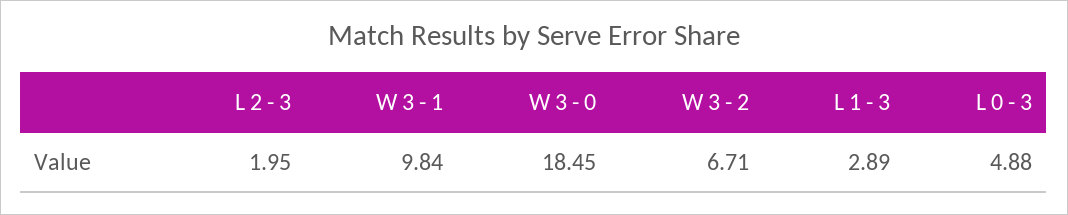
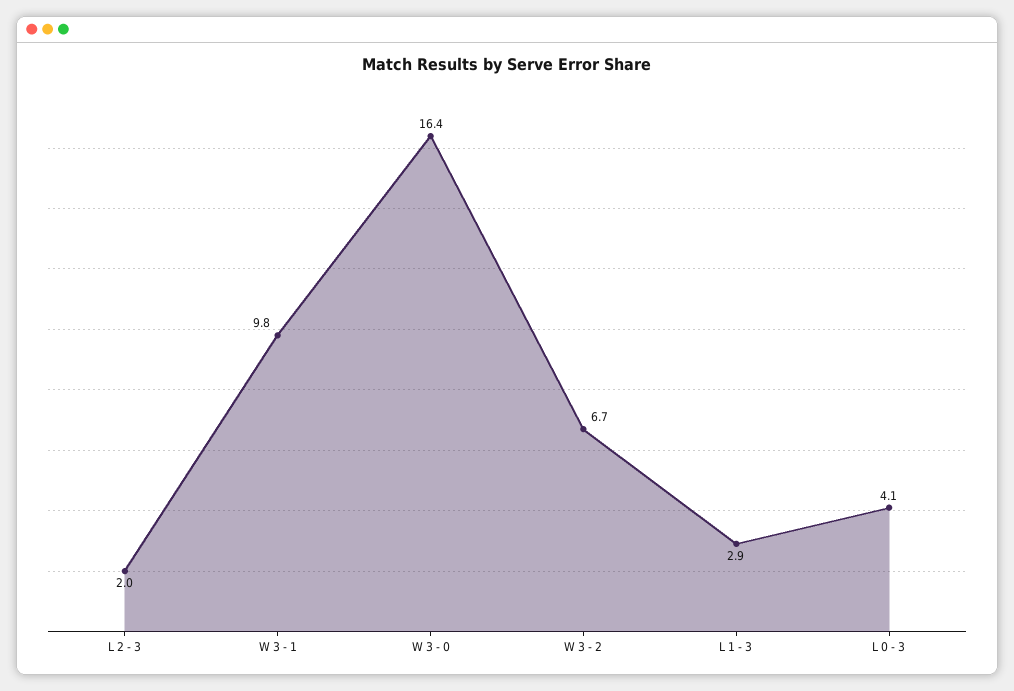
W 3 - 0: 18.45 -> 16.4
L 0 - 3: 4.88 -> 4.1

